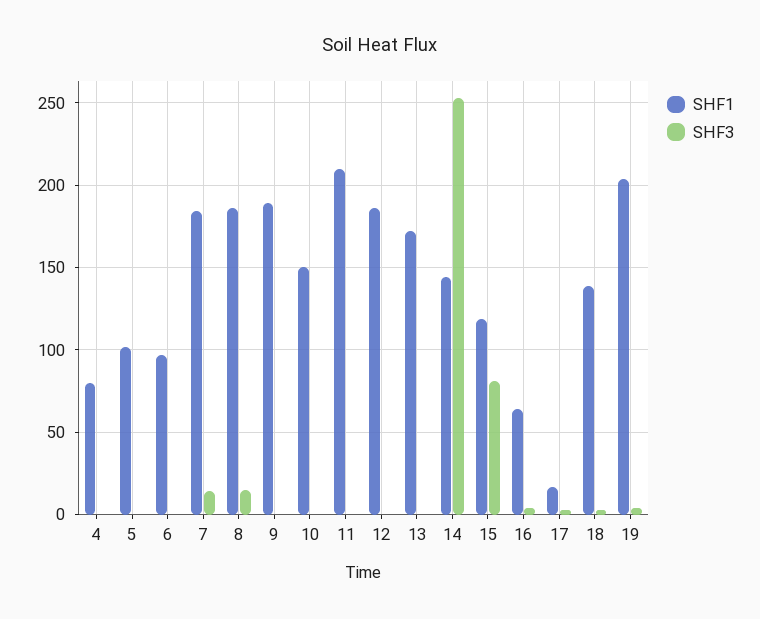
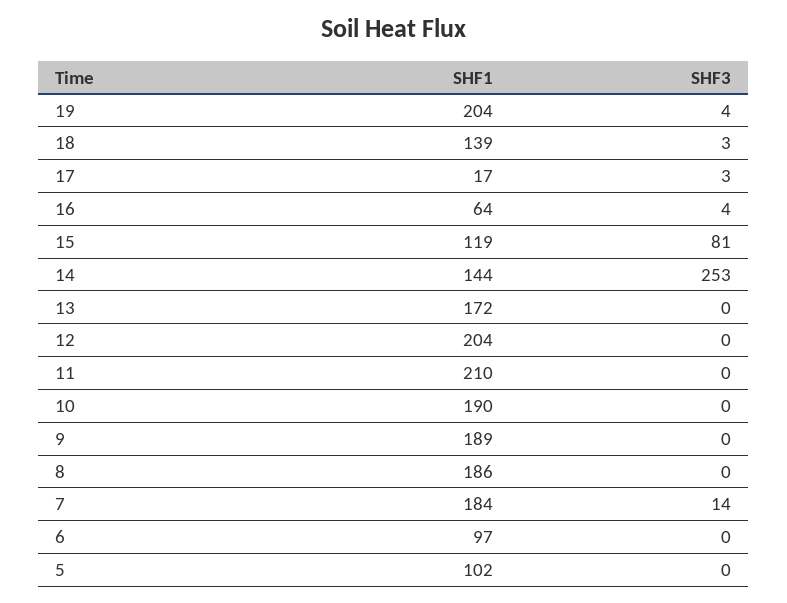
SHF1, 4: 80 -> none
SHF3, 4: 0 -> none
SHF3, 8: 15 -> 0
SHF1, 10: 150 -> 190
SHF1, 12: 185 -> 204

